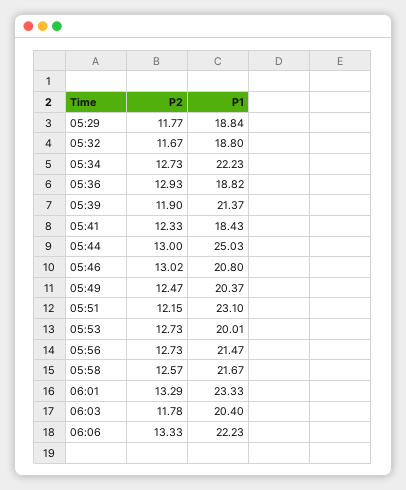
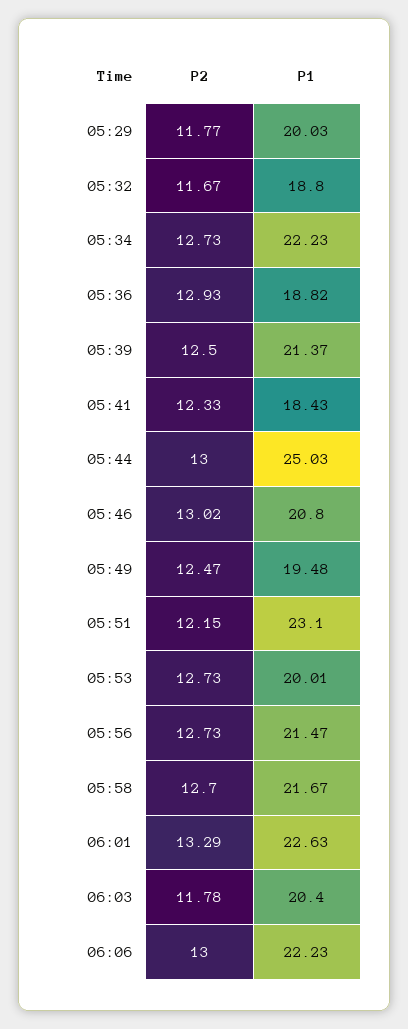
P1, 05:29: 18.84 -> 20.03
P2, 05:39: 11.9 -> 12.5
P1, 05:49: 20.37 -> 19.48
P2, 05:58: 12.57 -> 12.7
P1, 06:01: 23.33 -> 22.63
P2, 06:06: 13.33 -> 13

